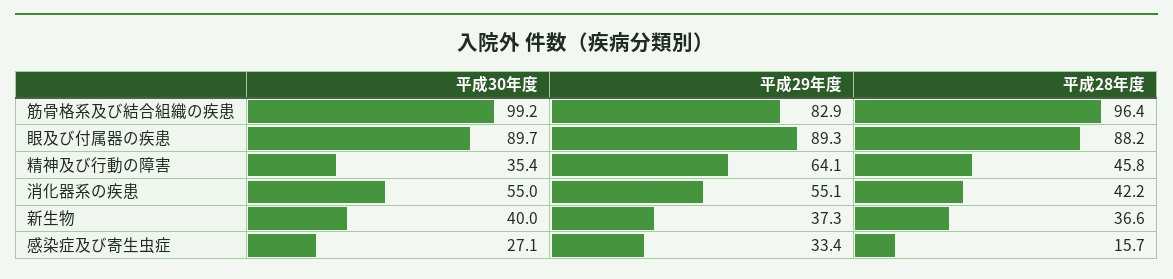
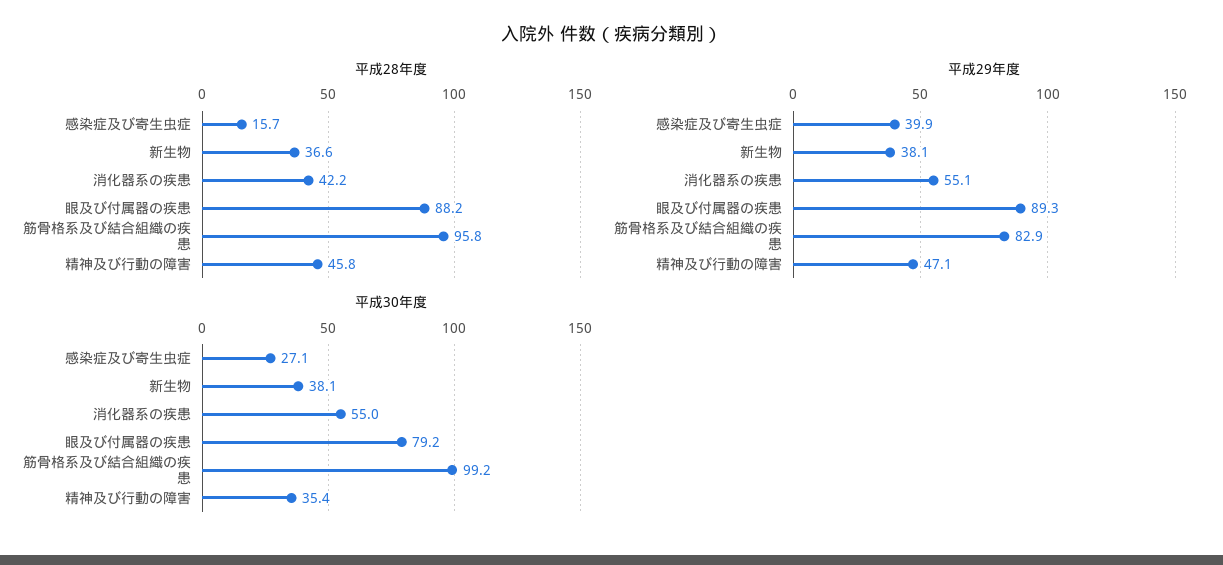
平成28年度, 筋骨格系及び結合組織の疾患: 96.4 -> 95.8
平成30年度, 眼及び付属器の疾患: 89.7 -> 79.2
平成29年度, 精神及び行動の障害: 64.1 -> 47.1
平成30年度, 新生物: 40 -> 38.1
平成29年度, 新生物: 37.3 -> 38.1
平成29年度, 感染症及び寄生虫症: 33.4 -> 39.9

